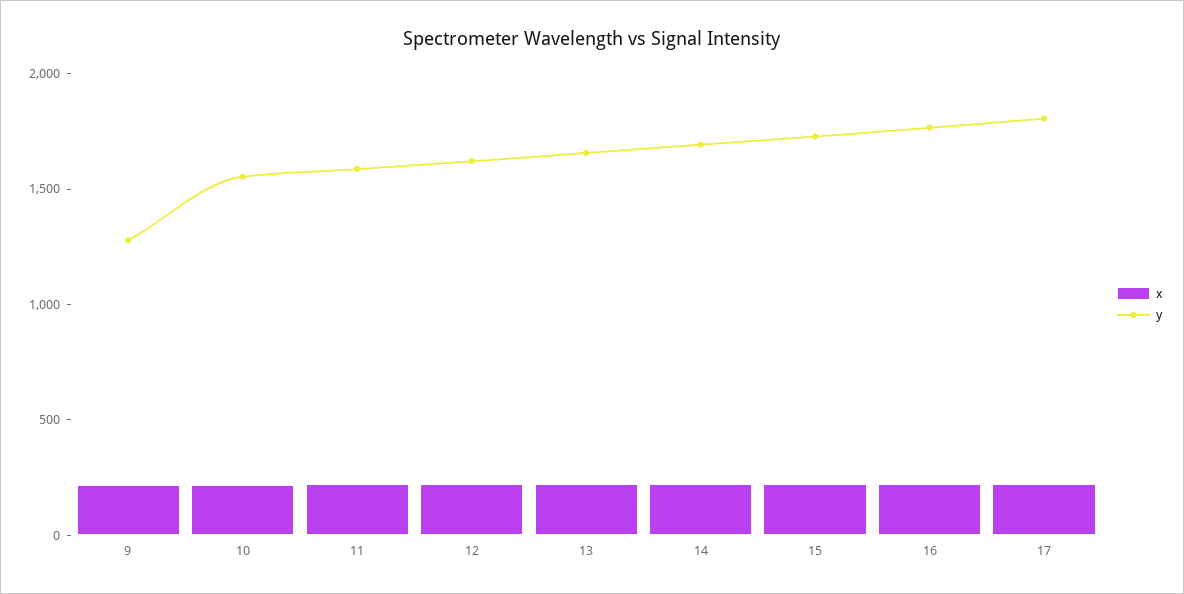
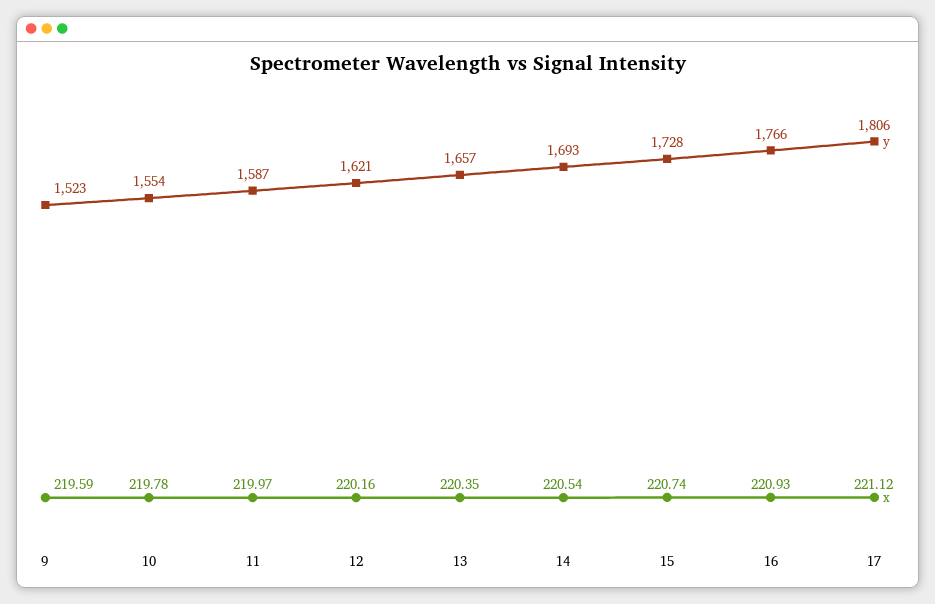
y, 9: 1300 -> 1523

